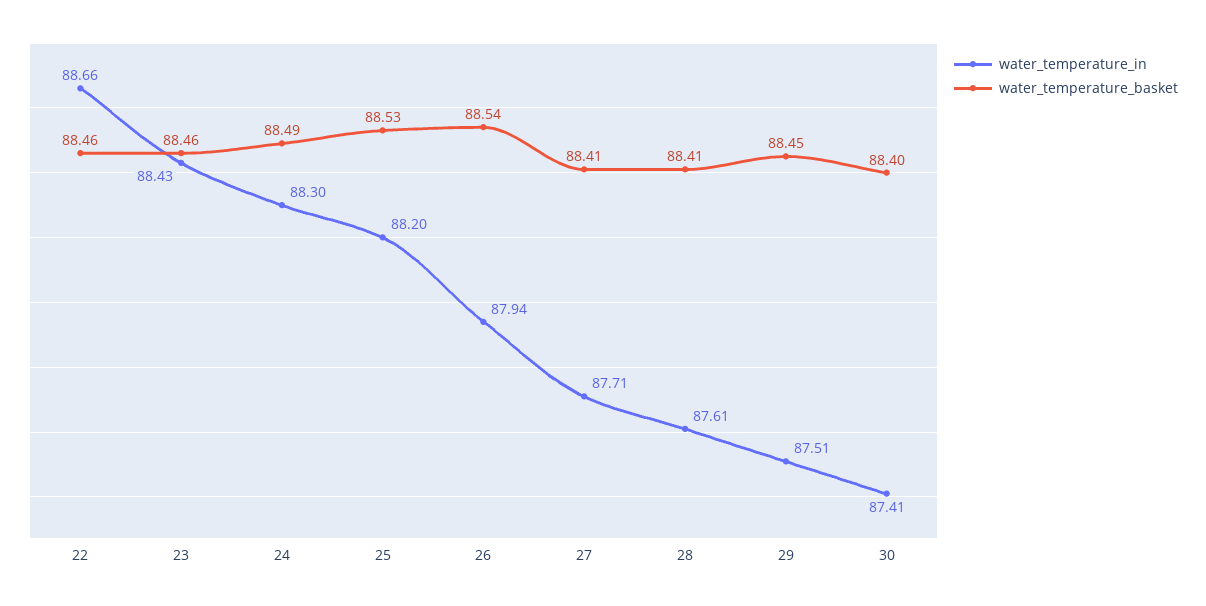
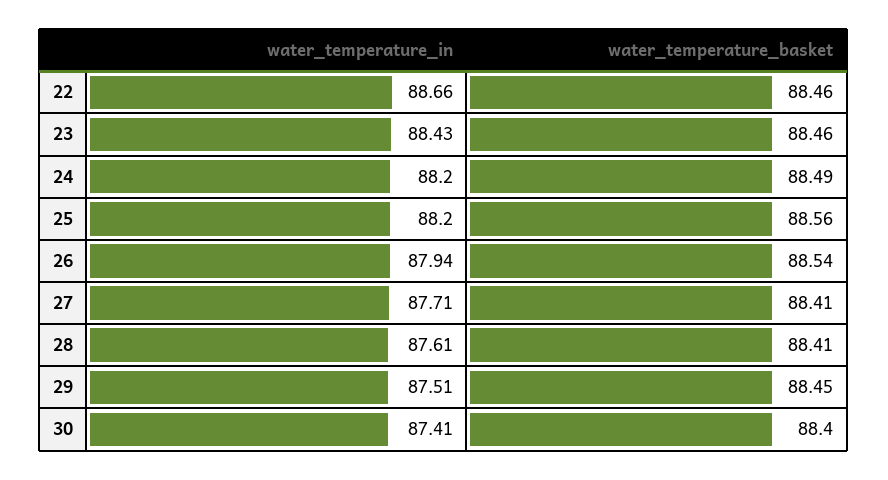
water_temperature_in, 24: 88.3 -> 88.2
water_temperature_basket, 25: 88.53 -> 88.56

